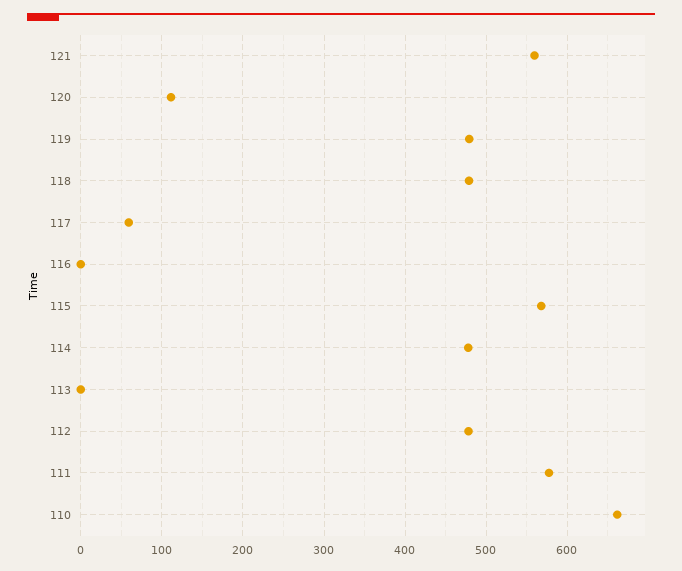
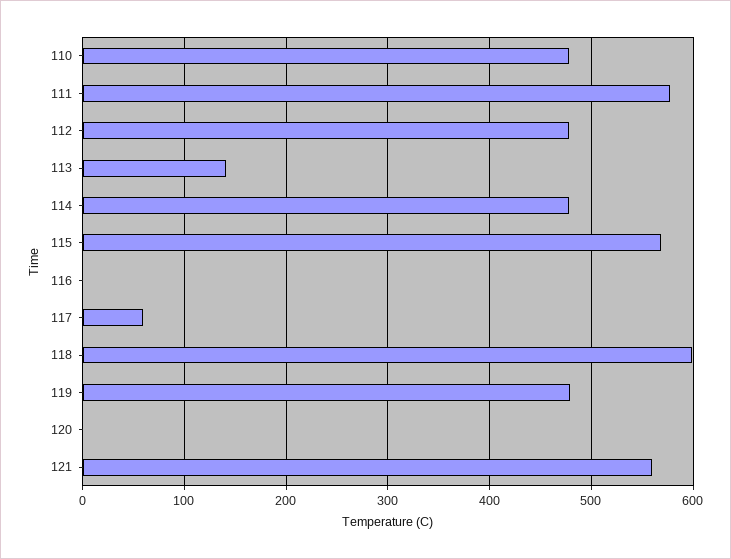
120: 110 -> 0
118: 480 -> 600
113: 0 -> 140
110: 660 -> 480

